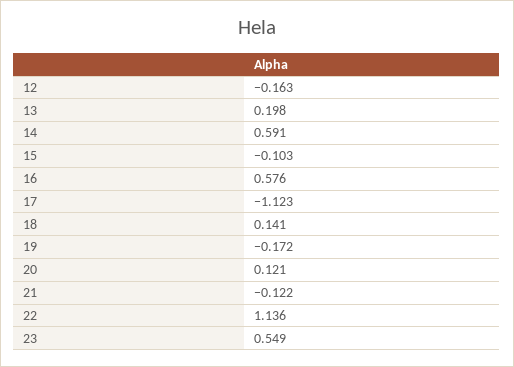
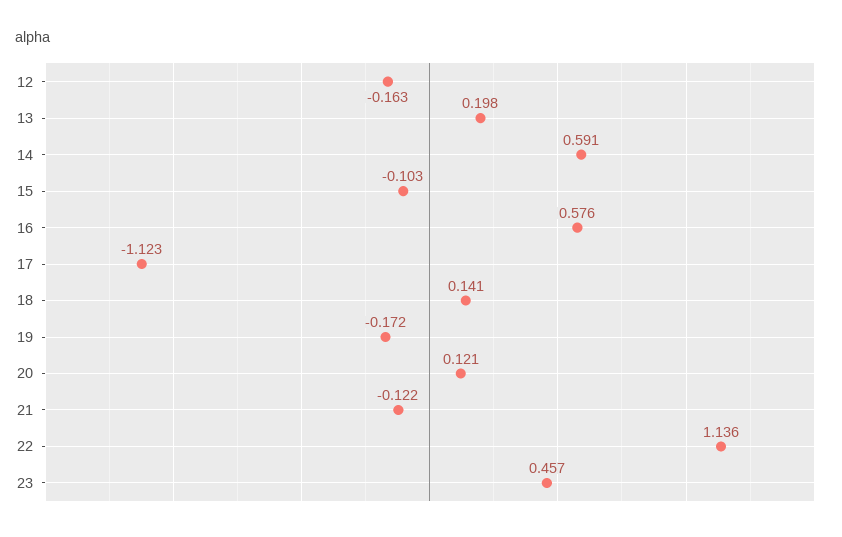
23: 0.549 -> 0.457

